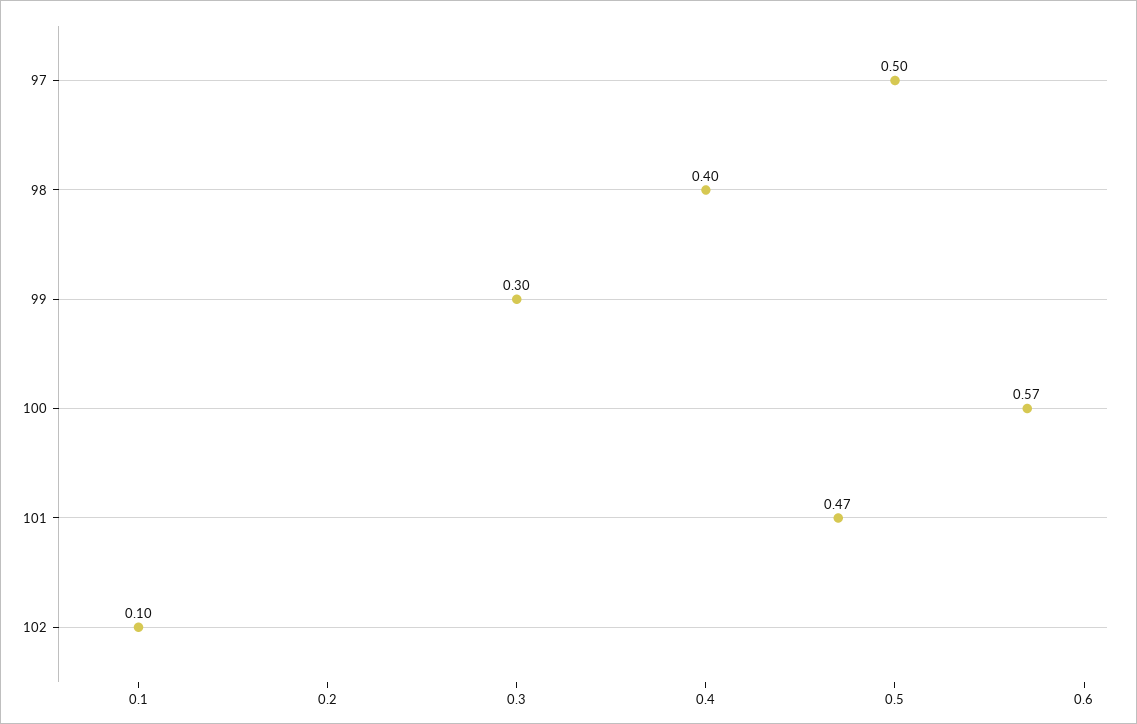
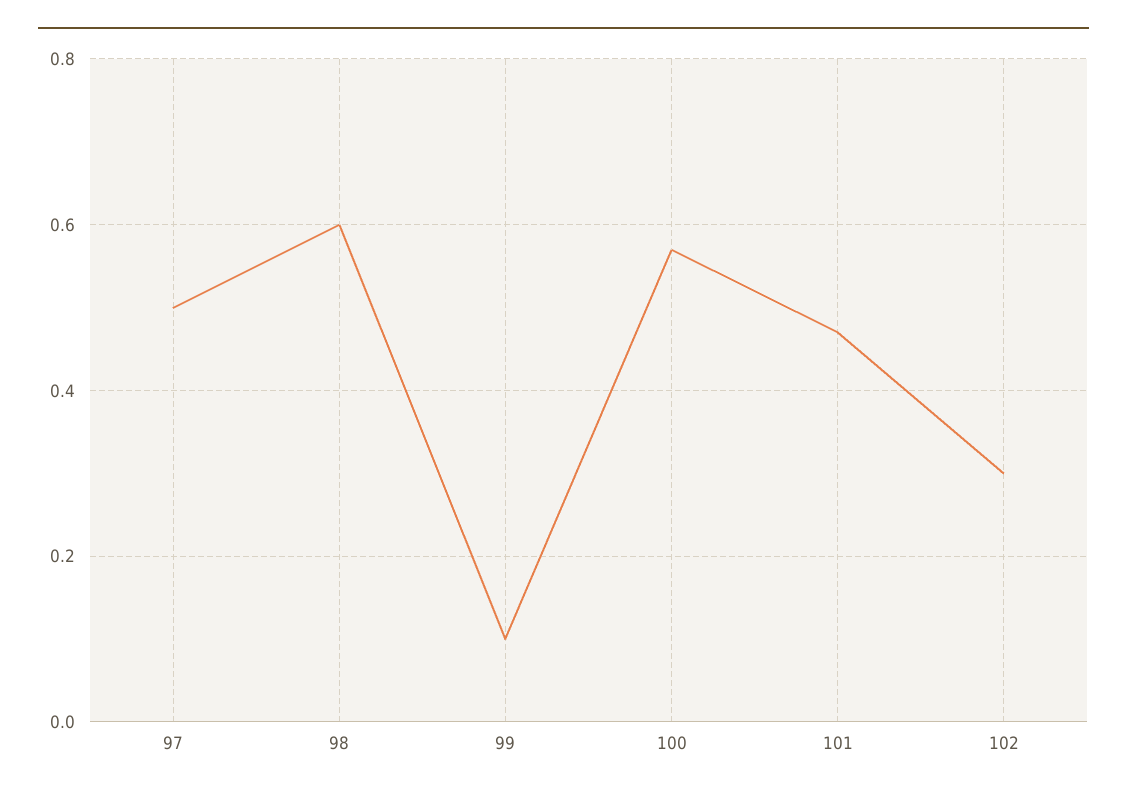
98: 0.4 -> 0.6
99: 0.3 -> 0.1
102: 0.1 -> 0.3

